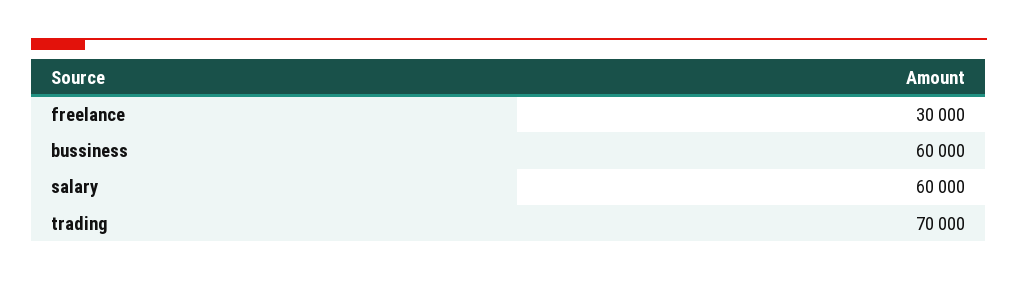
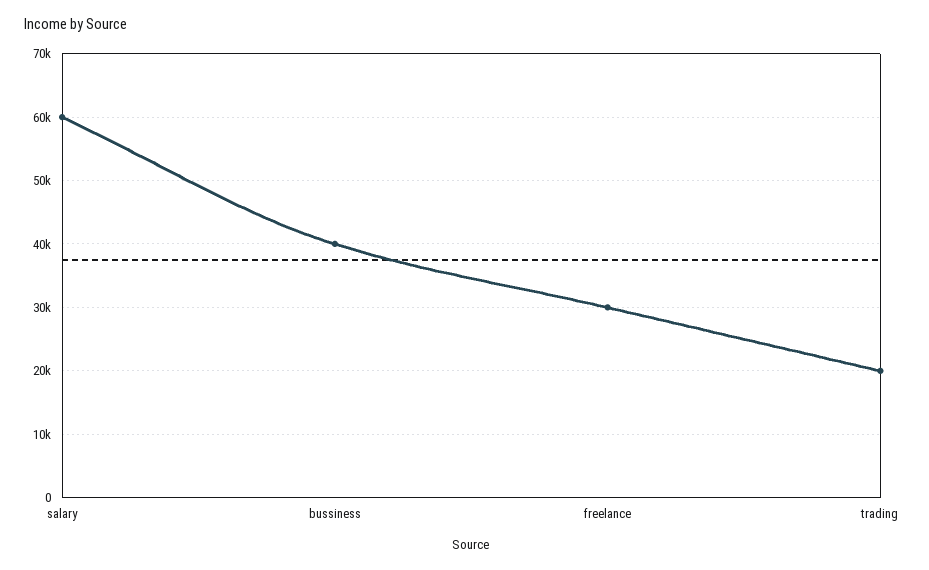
bussiness: 60000 -> 40000
trading: 70000 -> 20000

